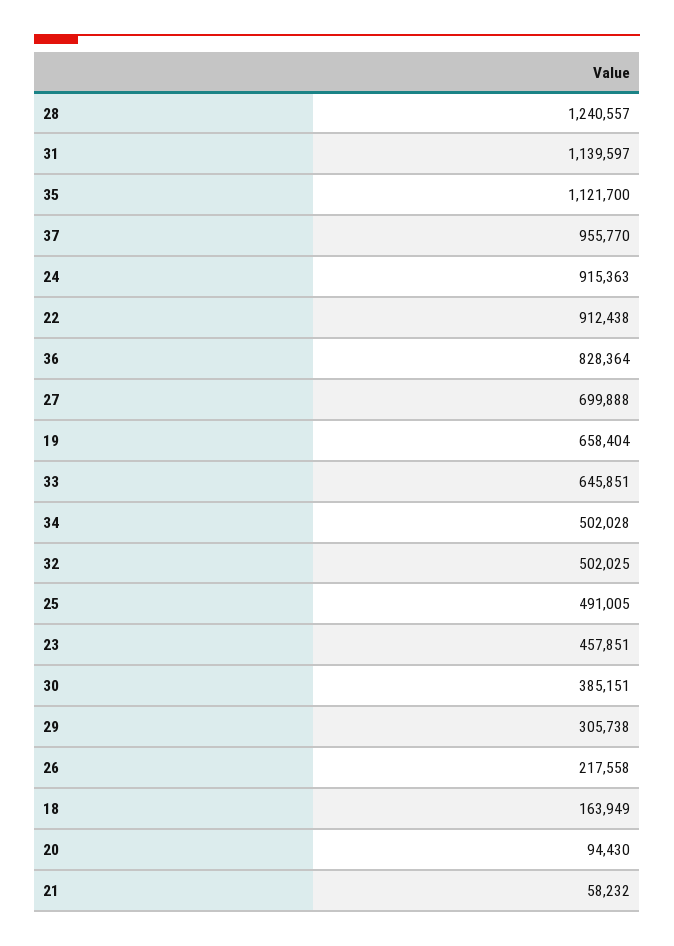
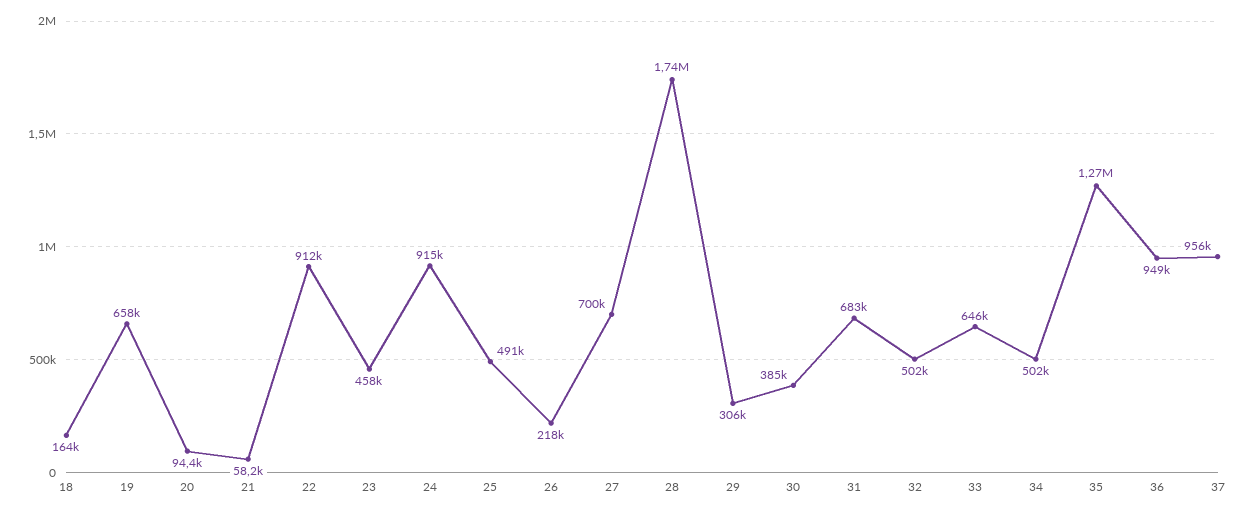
28: 1240557 -> 1740000
31: 1139597 -> 683000
35: 1121700 -> 1270000
36: 828364 -> 949000

